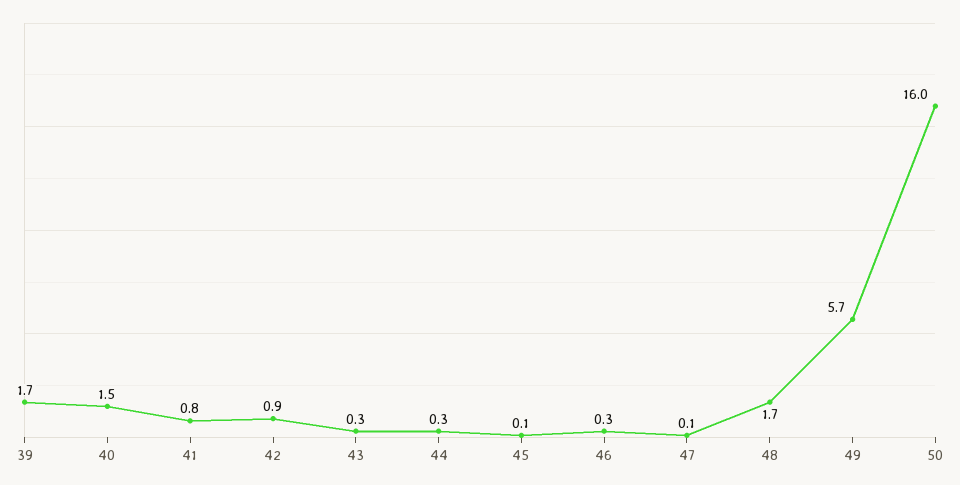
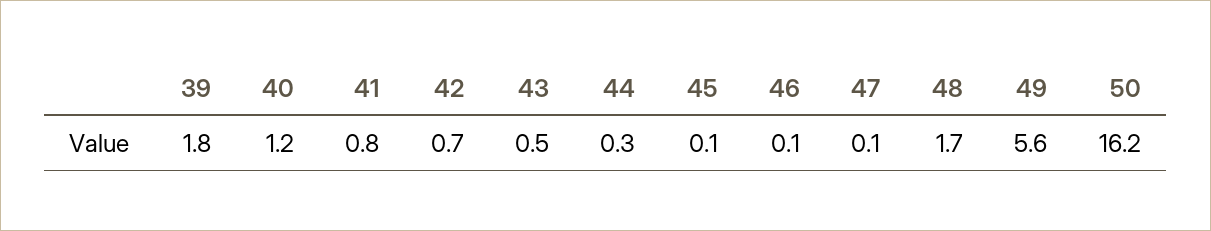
39: 1.7 -> 1.8
40: 1.5 -> 1.2
42: 0.9 -> 0.7
43: 0.3 -> 0.5
46: 0.3 -> 0.1
49: 5.7 -> 5.6
50: 16 -> 16.2

